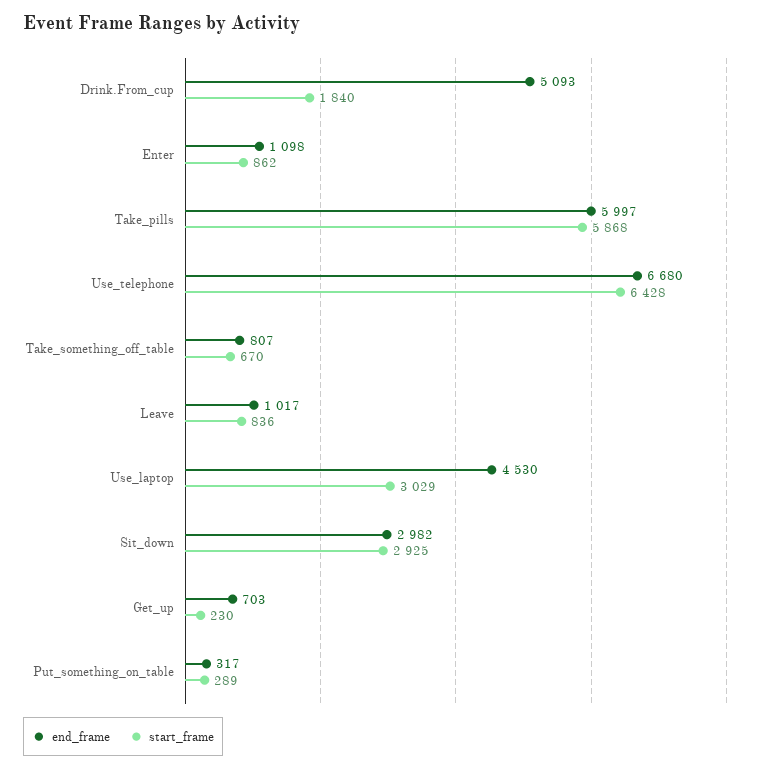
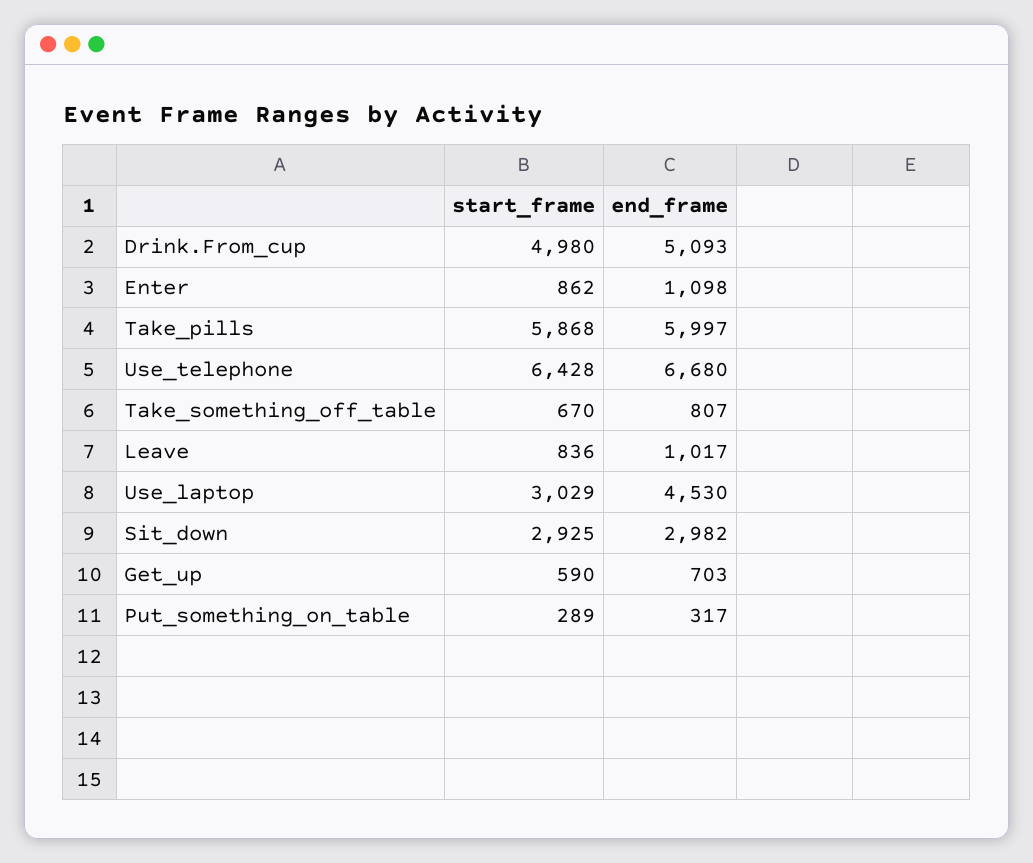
start_frame, Drink.From_cup: 1840 -> 4980
start_frame, Get_up: 230 -> 590

